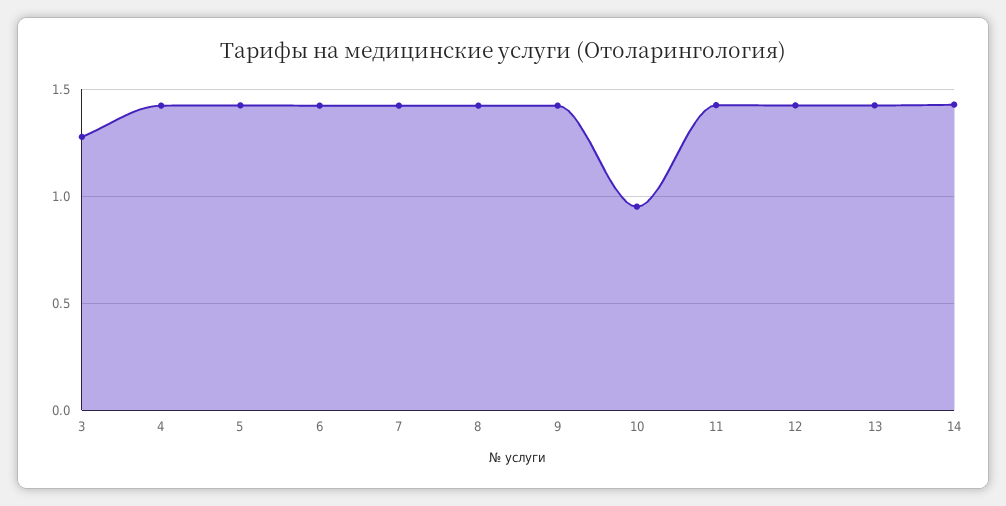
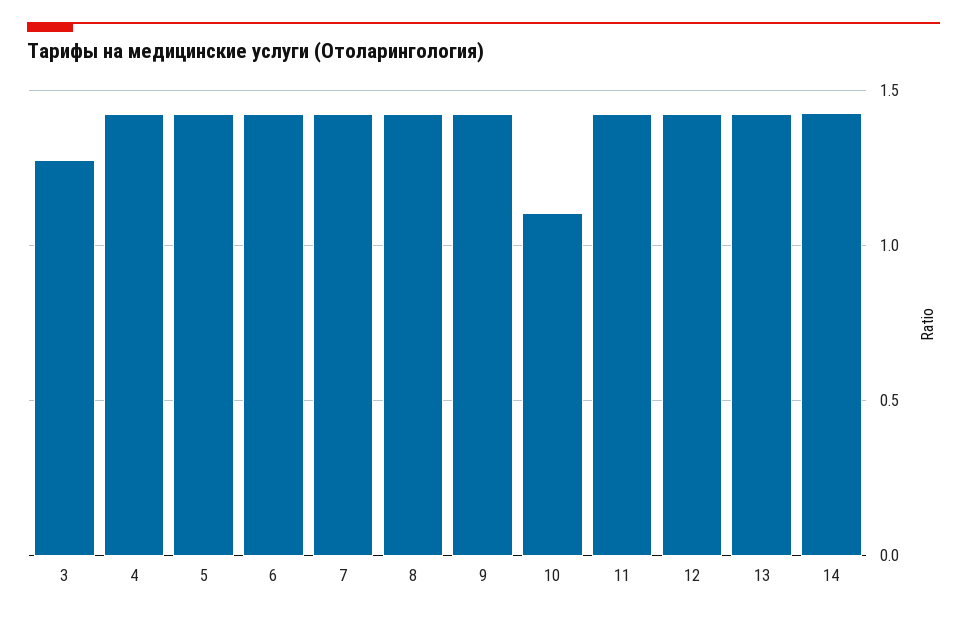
10: 0.95 -> 1.1

